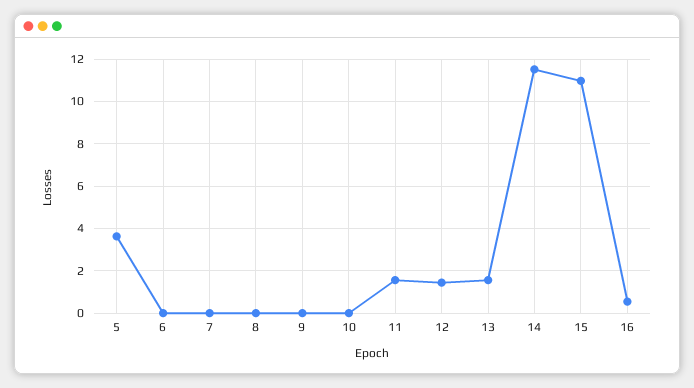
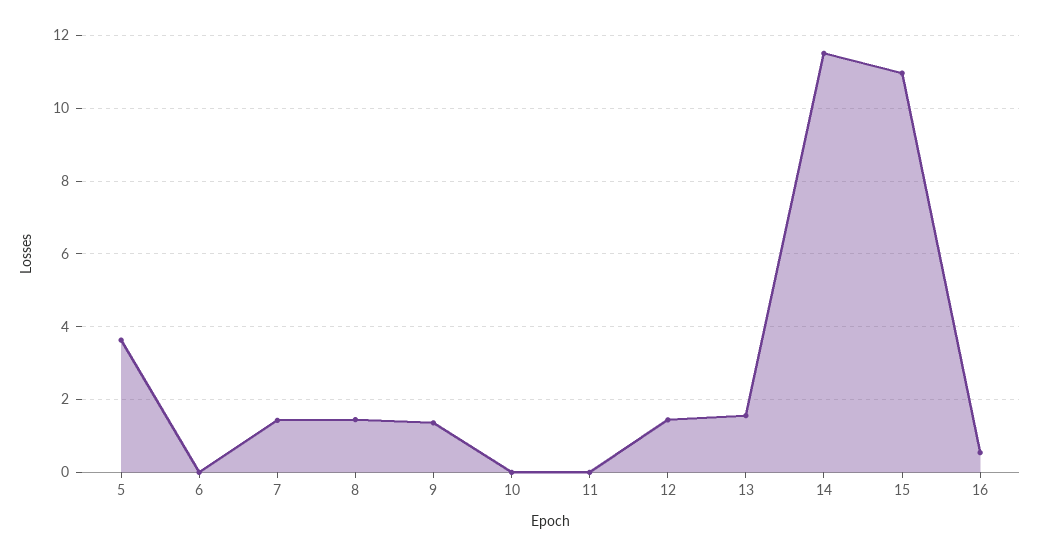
7: 0 -> 1.4
8: 0 -> 1.4
9: 0 -> 1.4
11: 1.5 -> 0

